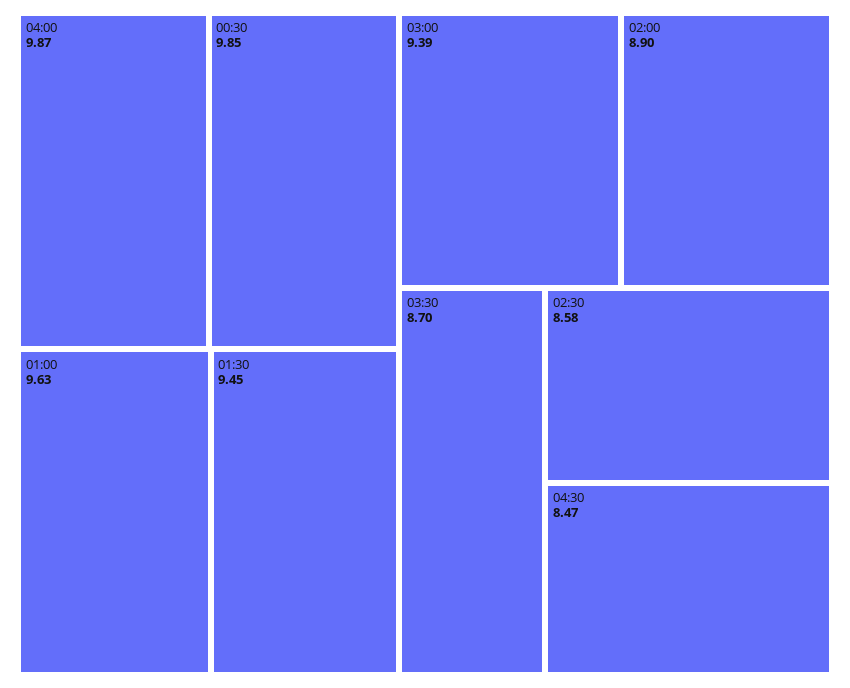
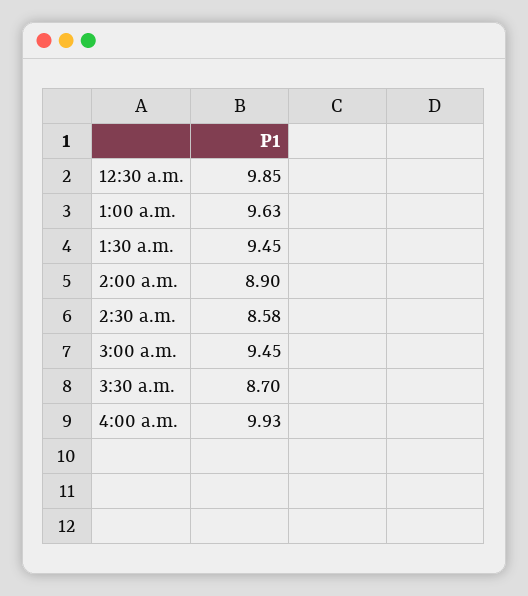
04:00: 9.87 -> 9.93
03:00: 9.39 -> 9.45
04:30: 8.47 -> none

